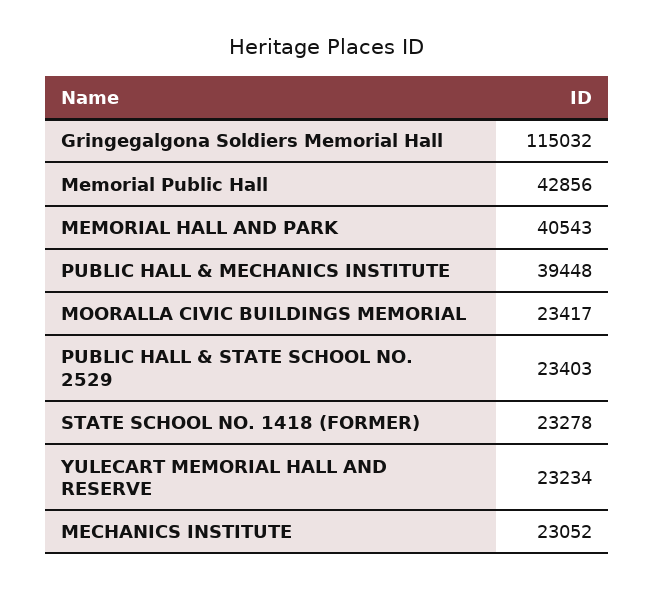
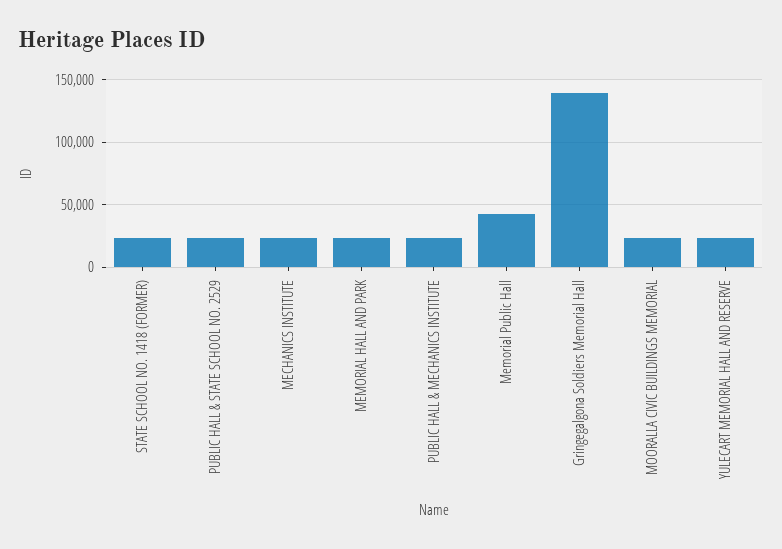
Gringegalgona Soldiers Memorial Hall: 115032 -> 140000
MEMORIAL HALL AND PARK: 40543 -> 25000
PUBLIC HALL & MECHANICS INSTITUTE: 39448 -> 25000

